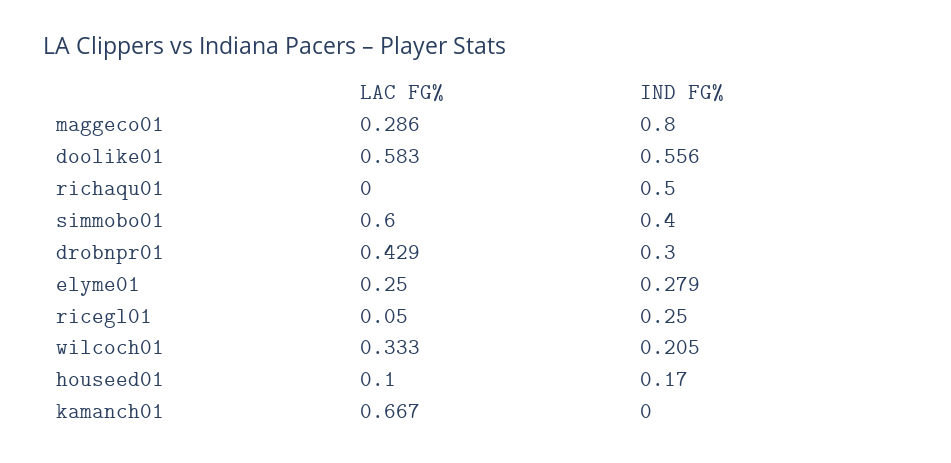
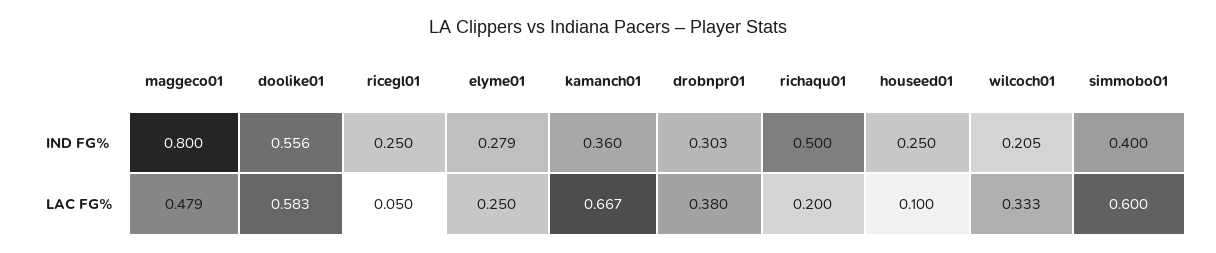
LAC FG%, maggeco01: 0.286 -> 0.479
LAC FG%, richaqu01: 0 -> 0.2
LAC FG%, drobnpr01: 0.429 -> 0.38
IND FG%, drobnpr01: 0.3 -> 0.303
IND FG%, houseed01: 0.17 -> 0.25
IND FG%, kamanch01: 0 -> 0.36

